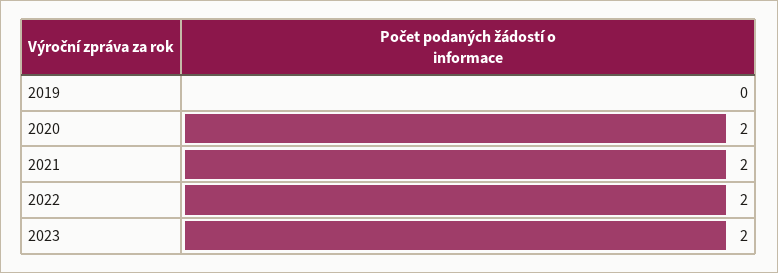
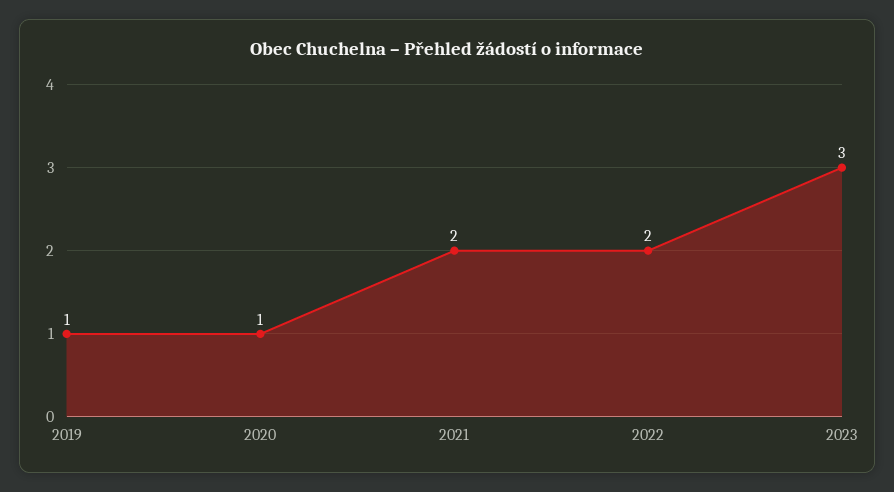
2019: 0 -> 1
2020: 2 -> 1
2023: 2 -> 3

